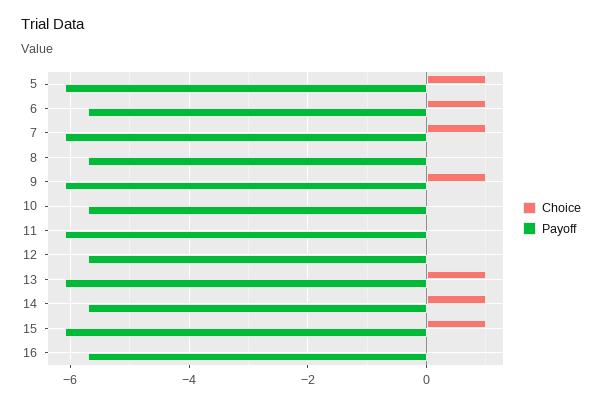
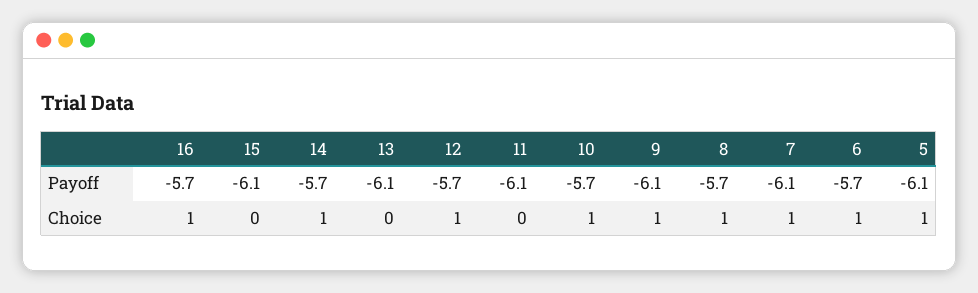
Choice, 8: 0 -> 1
Choice, 10: 0 -> 1
Choice, 12: 0 -> 1
Choice, 13: 1 -> 0
Choice, 15: 1 -> 0
Choice, 16: 0 -> 1

